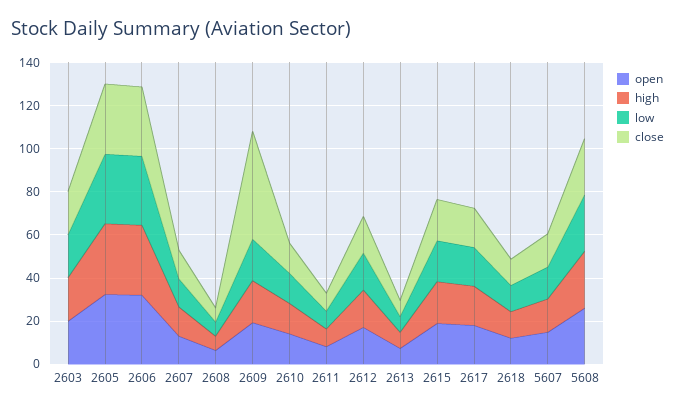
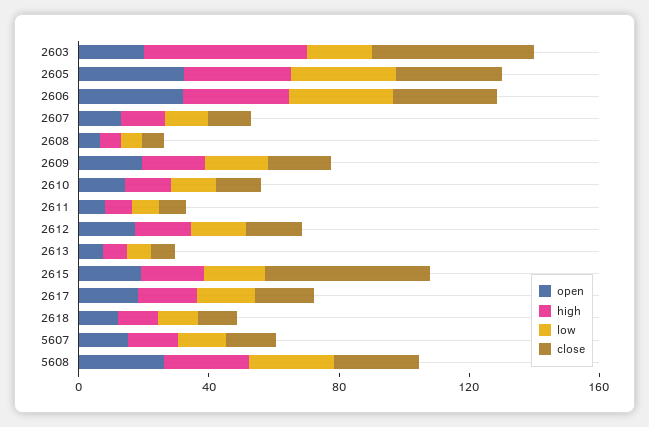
high, 2603: 20 -> 50
close, 2603: 20 -> 50
close, 2609: 50 -> 20
close, 2615: 20 -> 50

